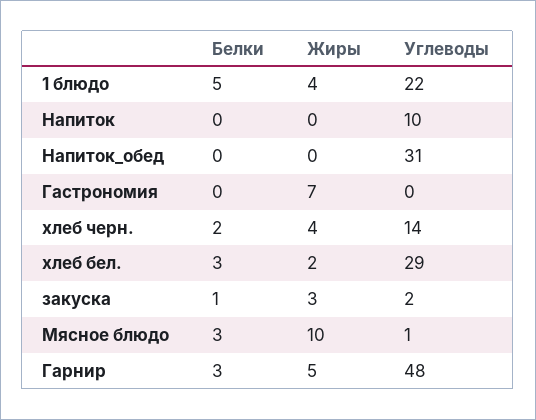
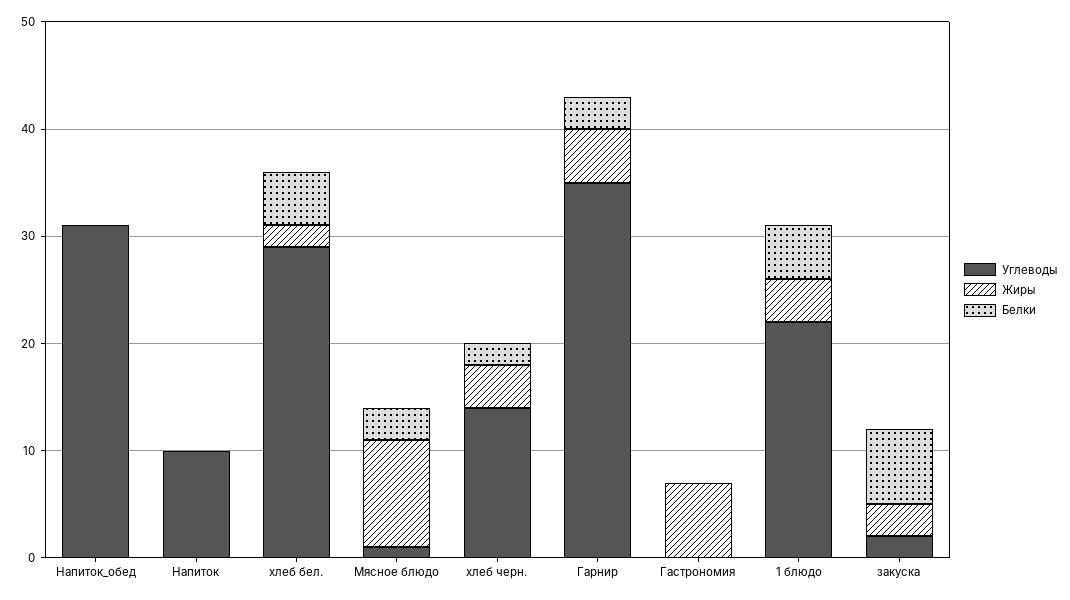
Белки, хлеб бел.: 3 -> 5
Белки, закуска: 1 -> 7
Углеводы, Гарнир: 48 -> 35

